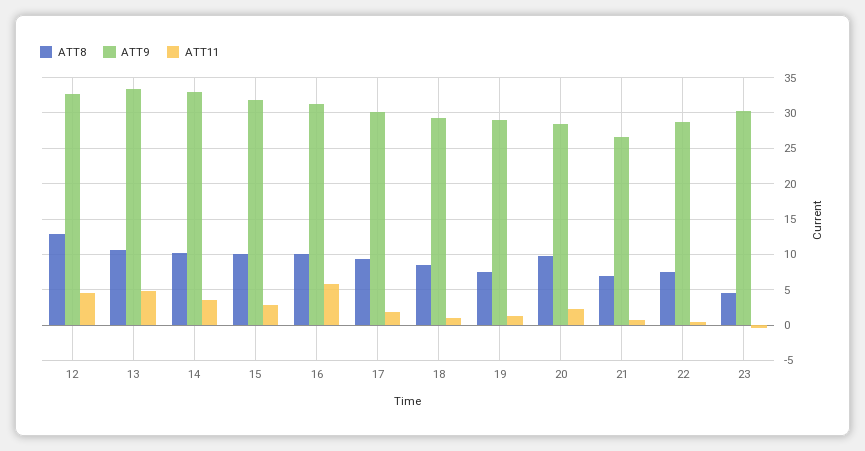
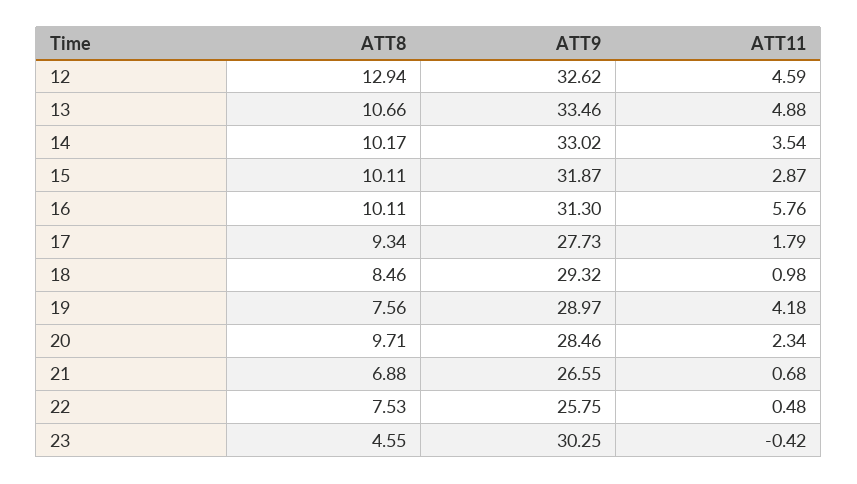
ATT9, 17: 30 -> 27.73
ATT11, 19: 1 -> 4.18
ATT9, 22: 29 -> 25.75

